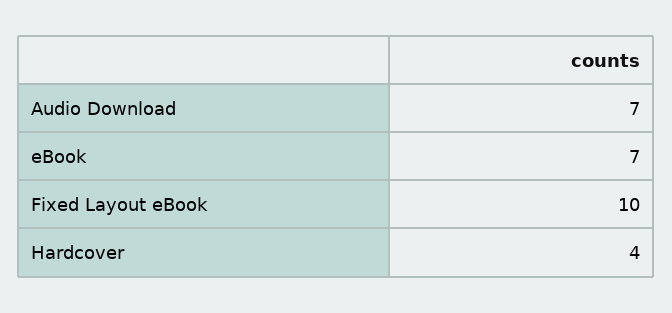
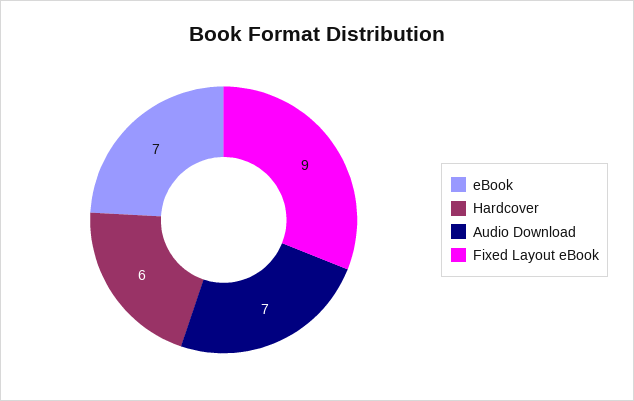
Fixed Layout eBook: 10 -> 9
Hardcover: 4 -> 6

